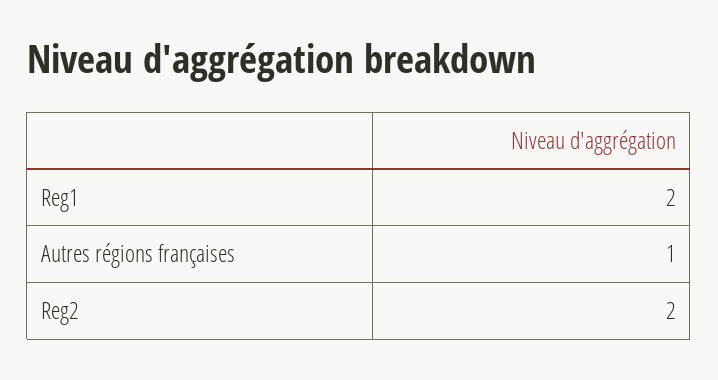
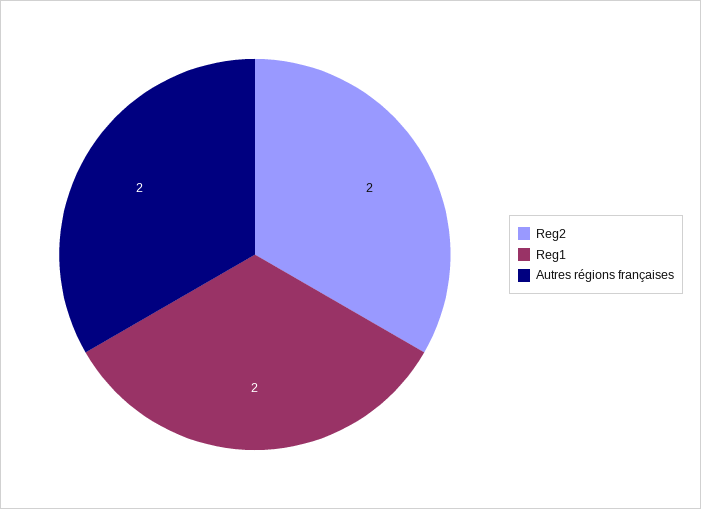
Autres régions françaises: 1 -> 2

